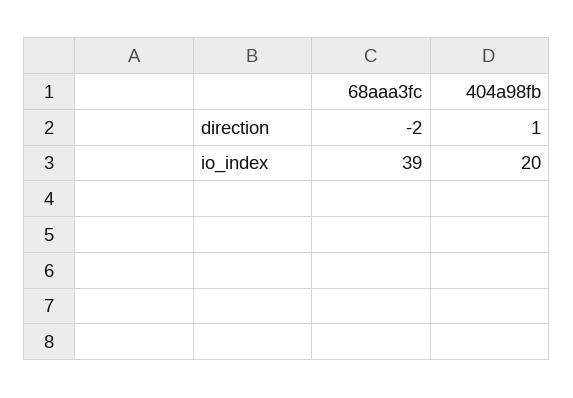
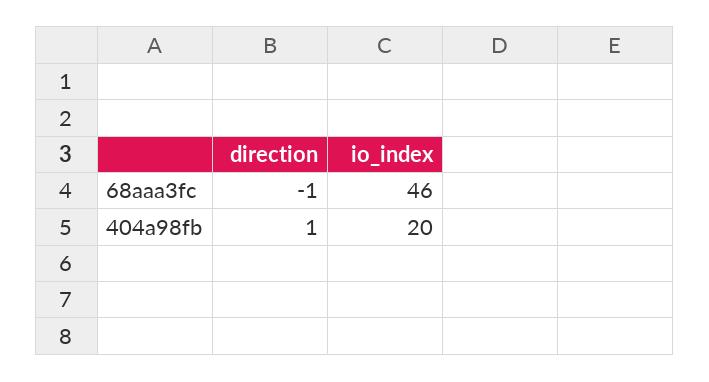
68aaa3fc, direction: -2 -> -1
68aaa3fc, io_index: 39 -> 46

